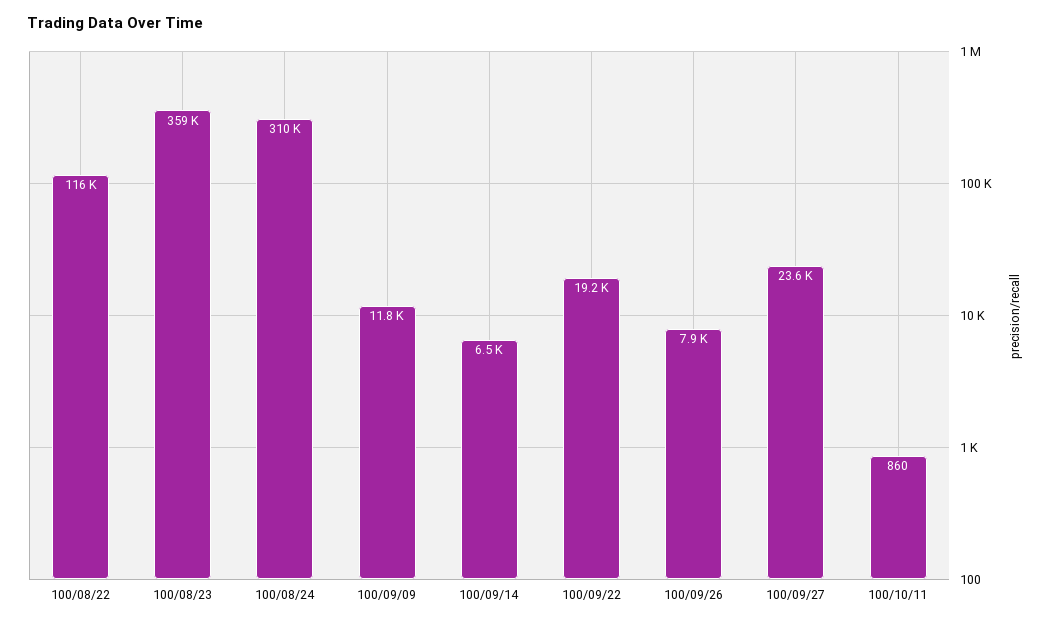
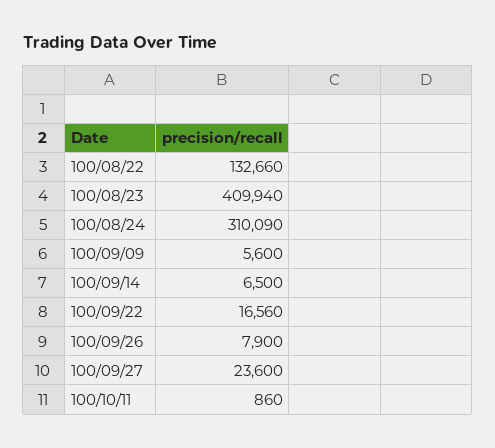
100/08/22: 116000 -> 132660
100/08/23: 359000 -> 409940
100/09/09: 11800 -> 5600
100/09/22: 19200 -> 16560

